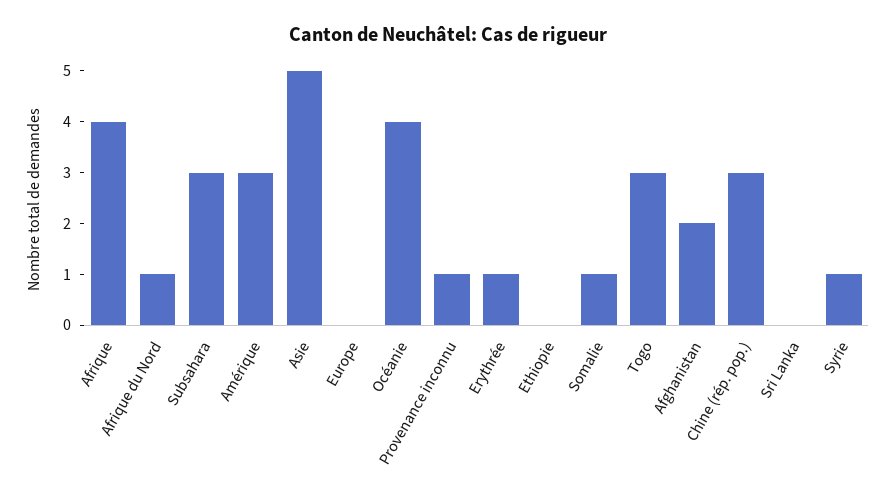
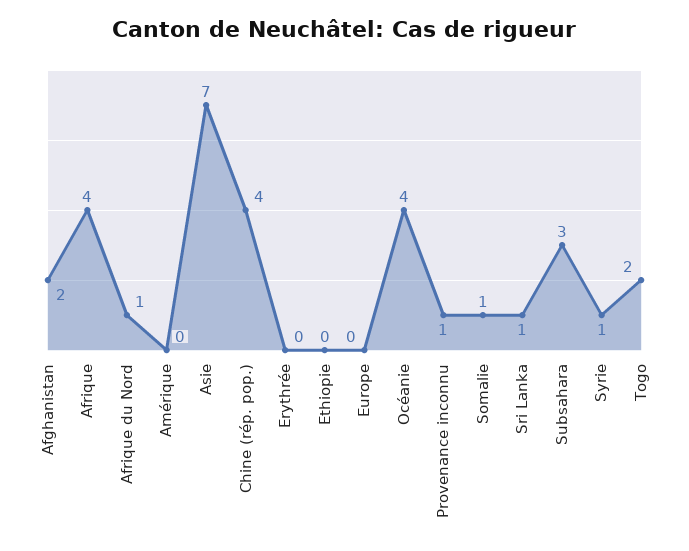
Amérique: 3 -> 0
Asie: 5 -> 7
Erythrée: 1 -> 0
Togo: 3 -> 2
Chine (rép. pop.): 3 -> 4
Sri Lanka: 0 -> 1

